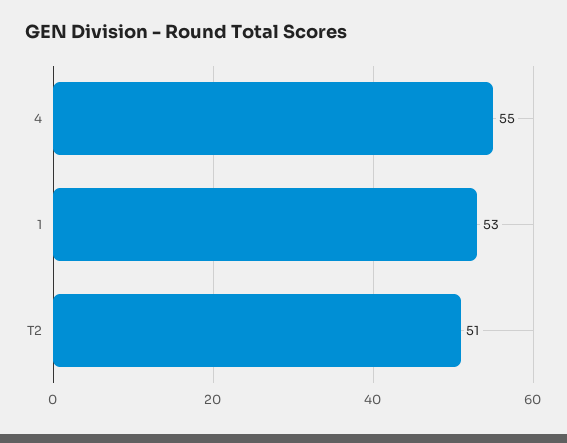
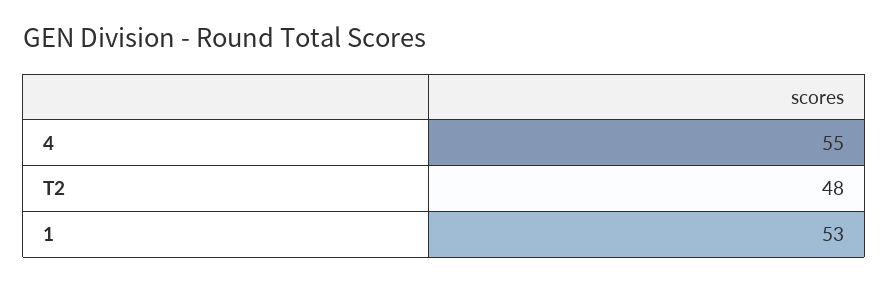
T2: 51 -> 48

